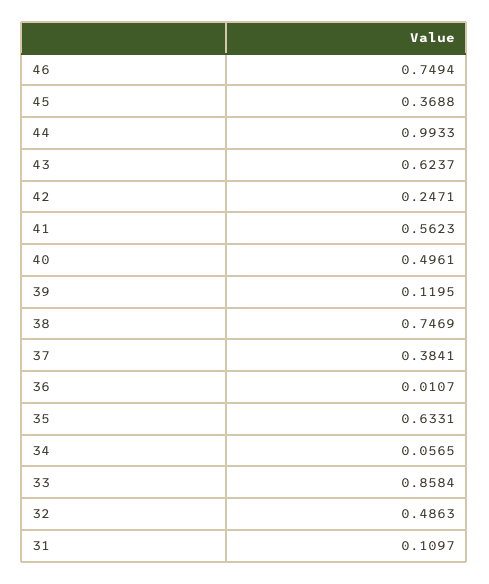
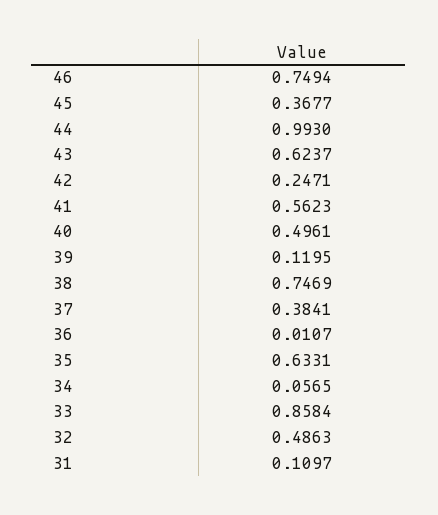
45: 0.3688 -> 0.3677
44: 0.9933 -> 0.993

